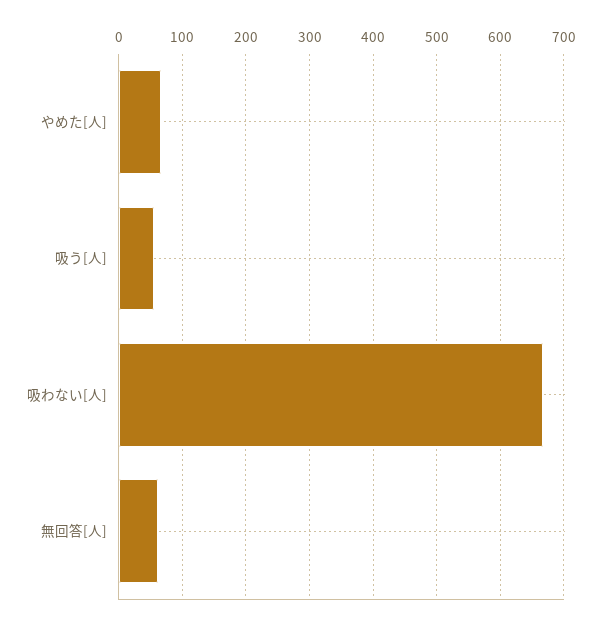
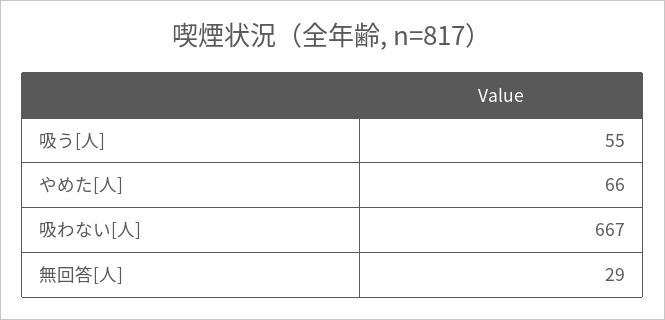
無回答[人]: 60 -> 29

